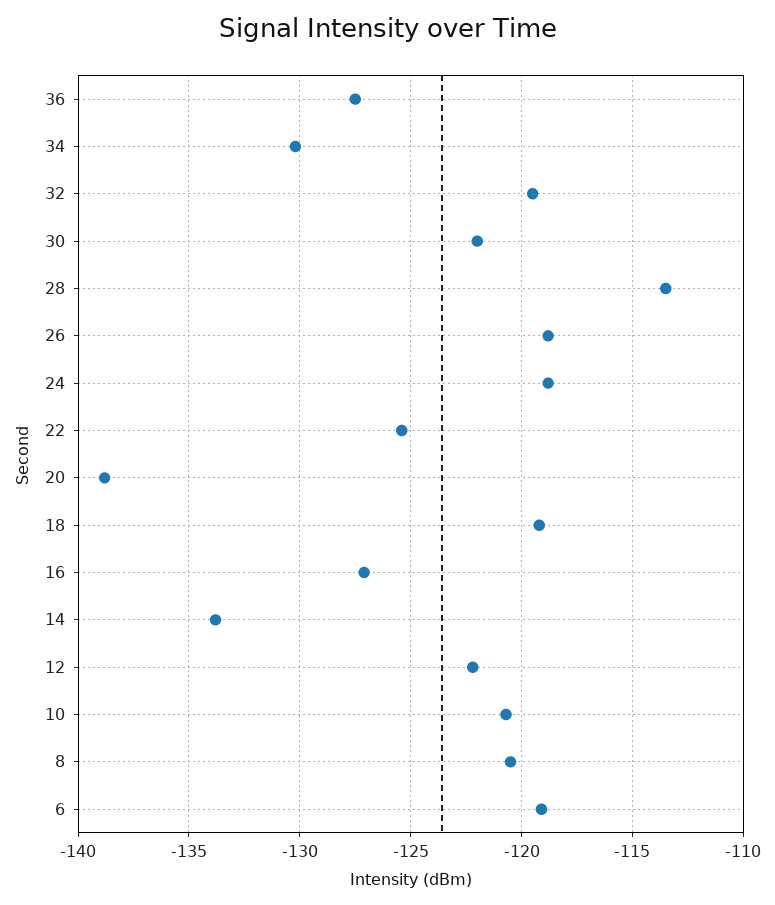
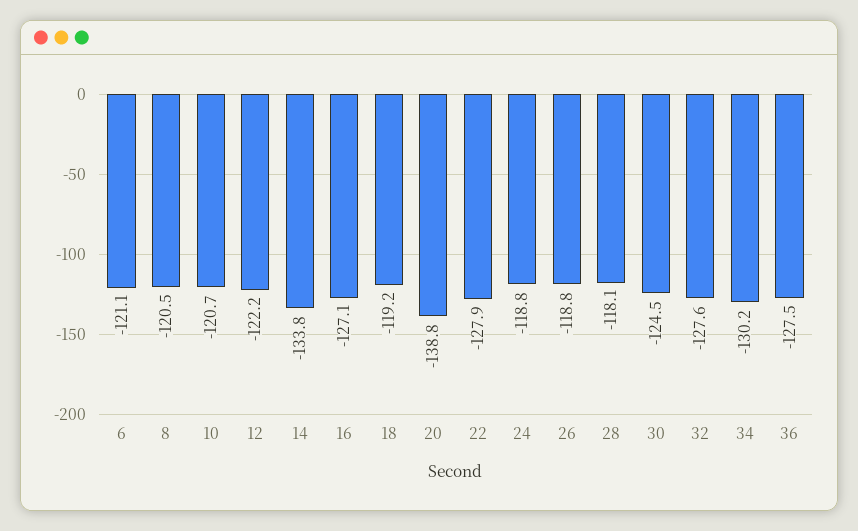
32: -119.5 -> -127.6
30: -122 -> -124.5
28: -113.5 -> -118.1
22: -125.5 -> -127.9
6: -119 -> -121.1

